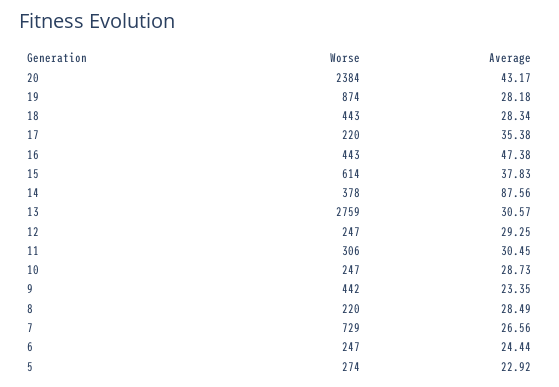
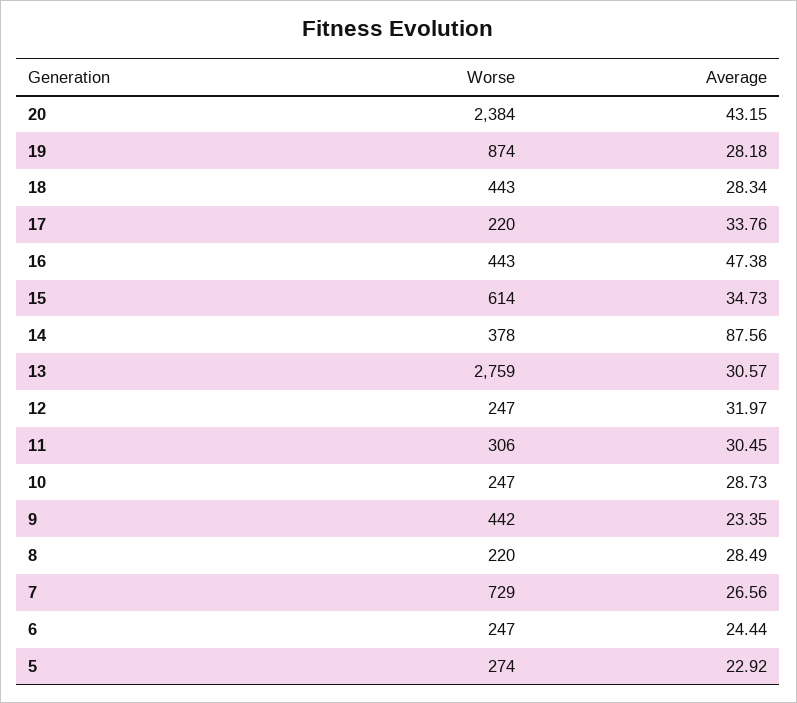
Average, 20: 43.17 -> 43.15
Average, 17: 35.38 -> 33.76
Average, 15: 37.83 -> 34.73
Average, 12: 29.25 -> 31.97

